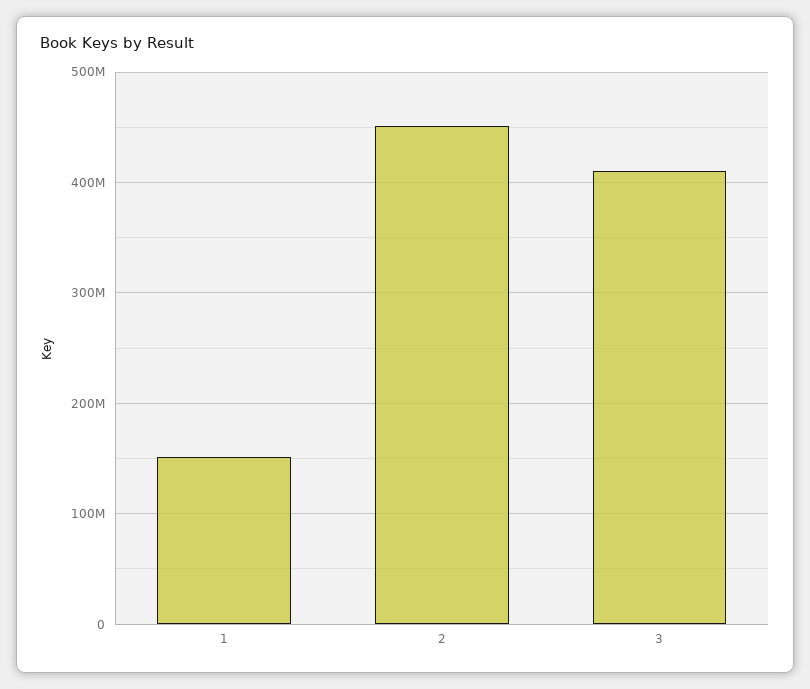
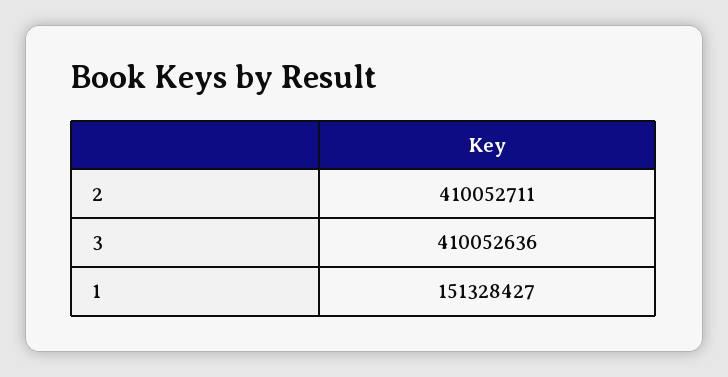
2: 450000000 -> 410052711

